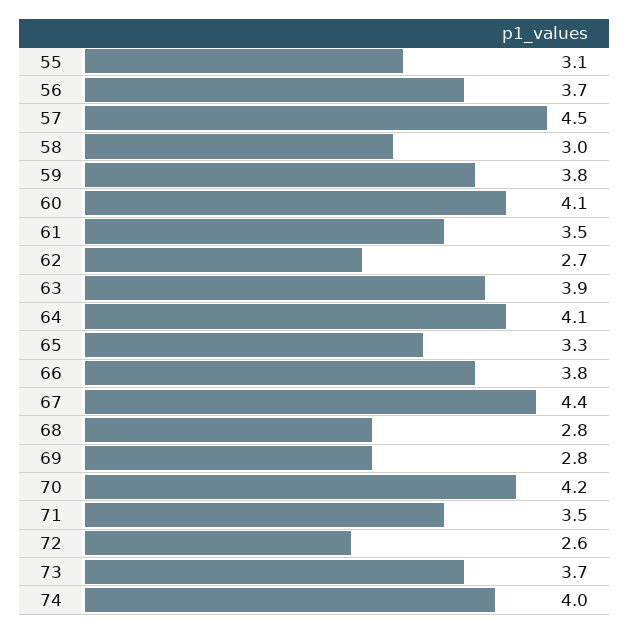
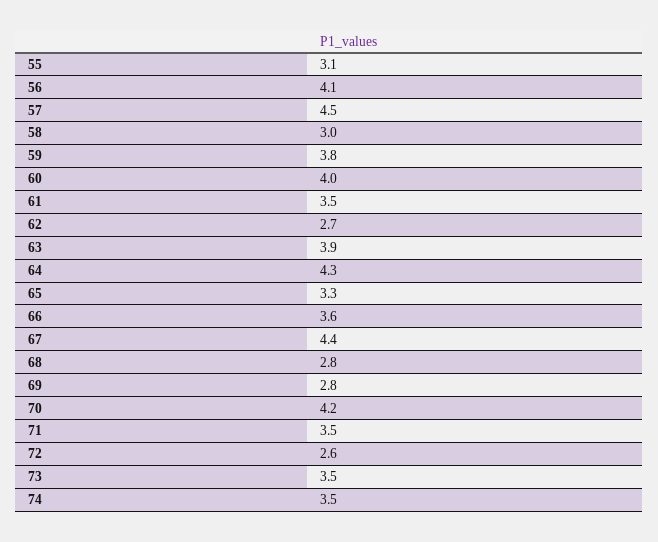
56: 3.7 -> 4.1
60: 4.1 -> 4
64: 4.1 -> 4.3
66: 3.8 -> 3.6
73: 3.7 -> 3.5
74: 4 -> 3.5

